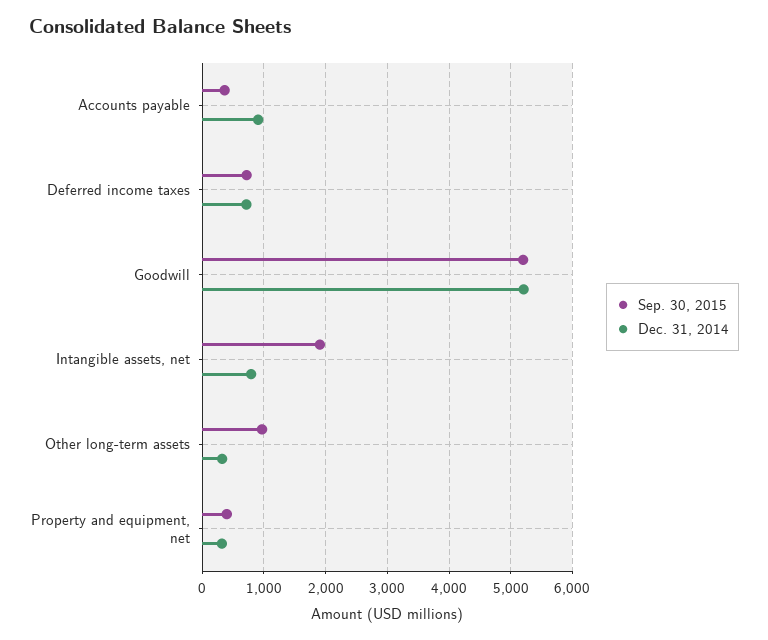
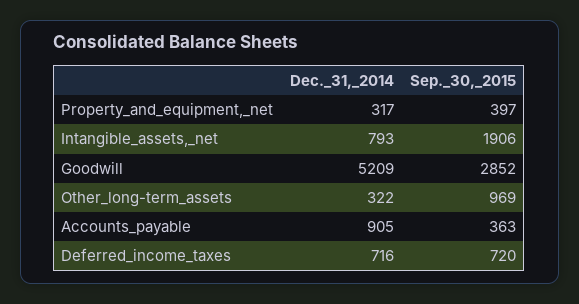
Sep. 30, 2015, Goodwill: 5200 -> 2852

